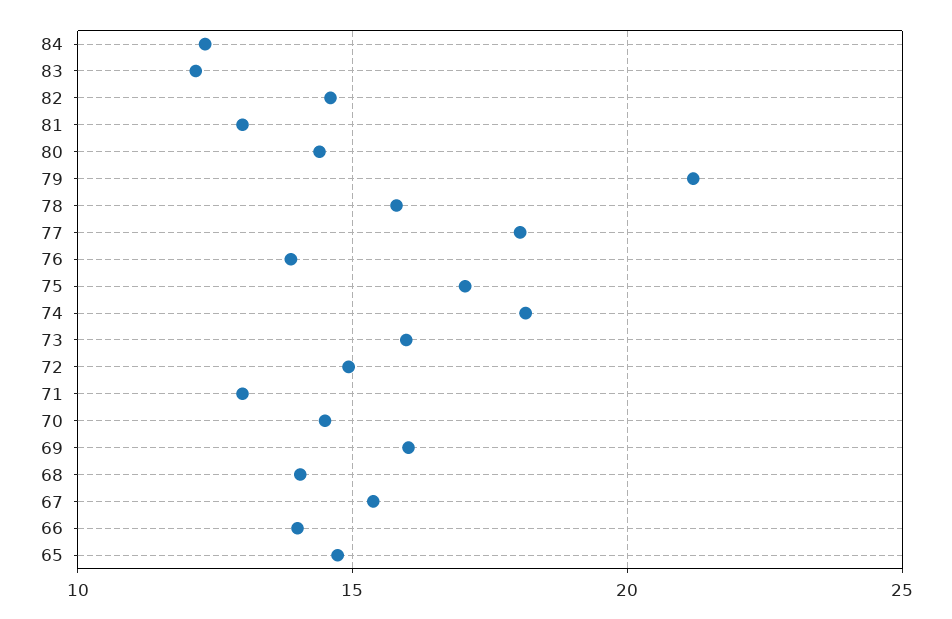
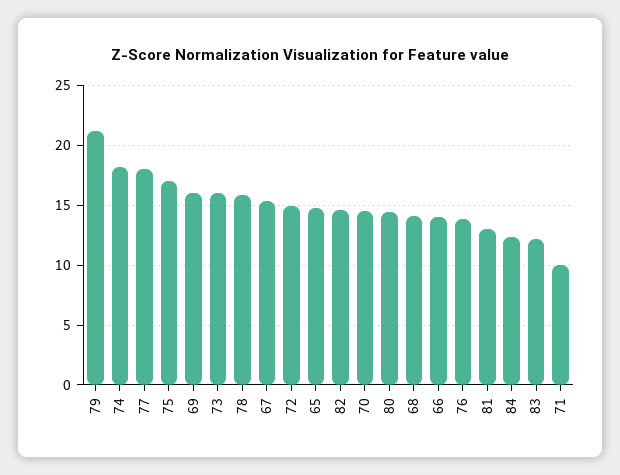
71: 13 -> 10

